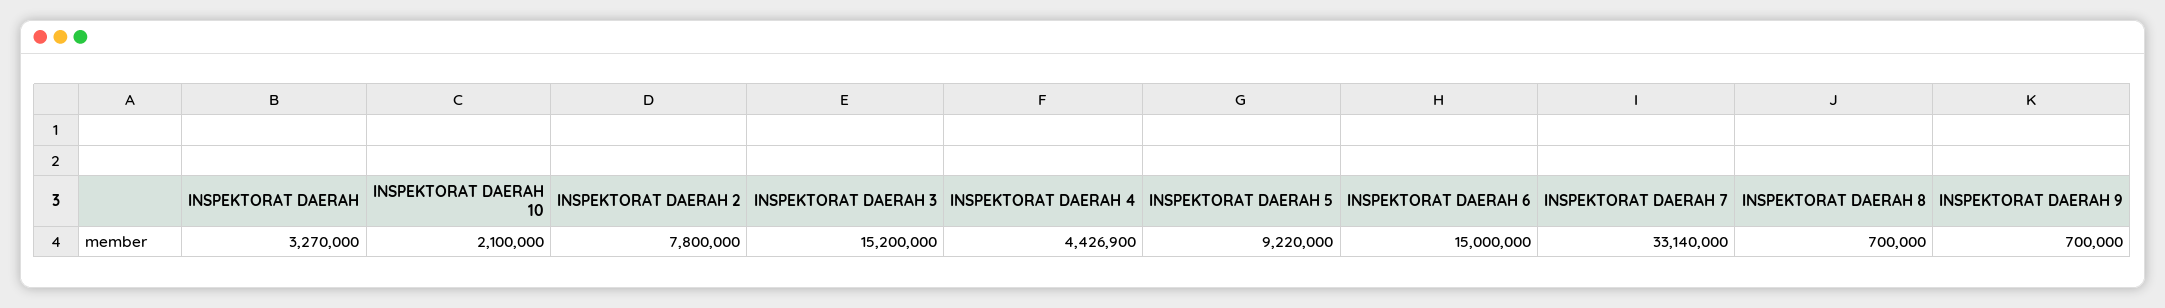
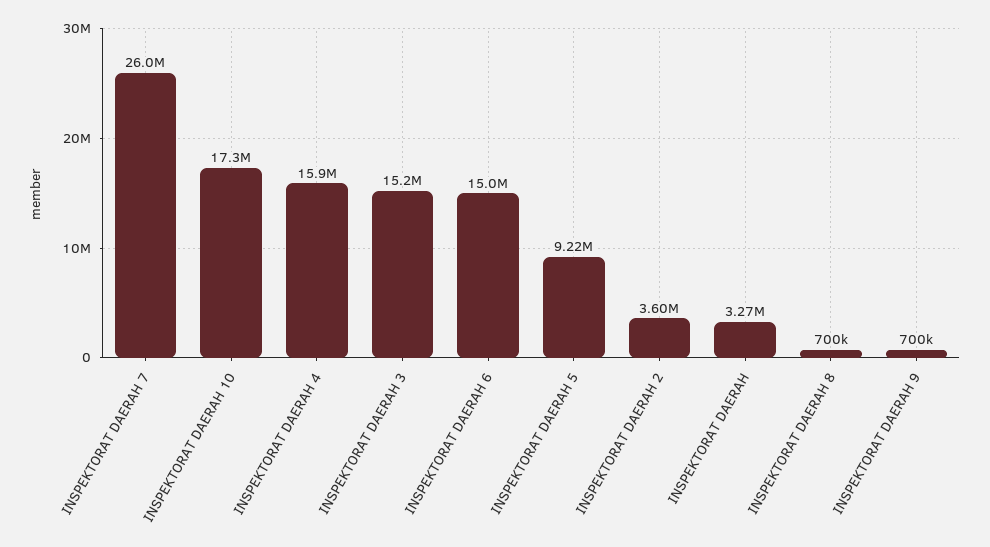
INSPEKTORAT DAERAH 10: 2100000 -> 17300000
INSPEKTORAT DAERAH 2: 7800000 -> 3600000
INSPEKTORAT DAERAH 4: 4426900 -> 15900000
INSPEKTORAT DAERAH 7: 33140000 -> 26000000

